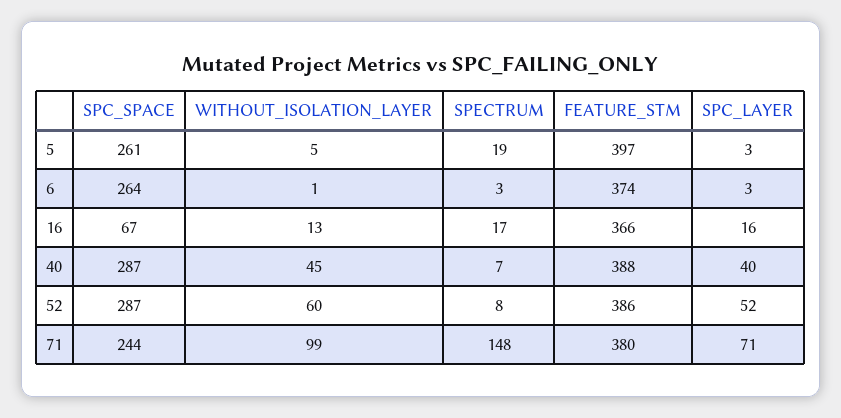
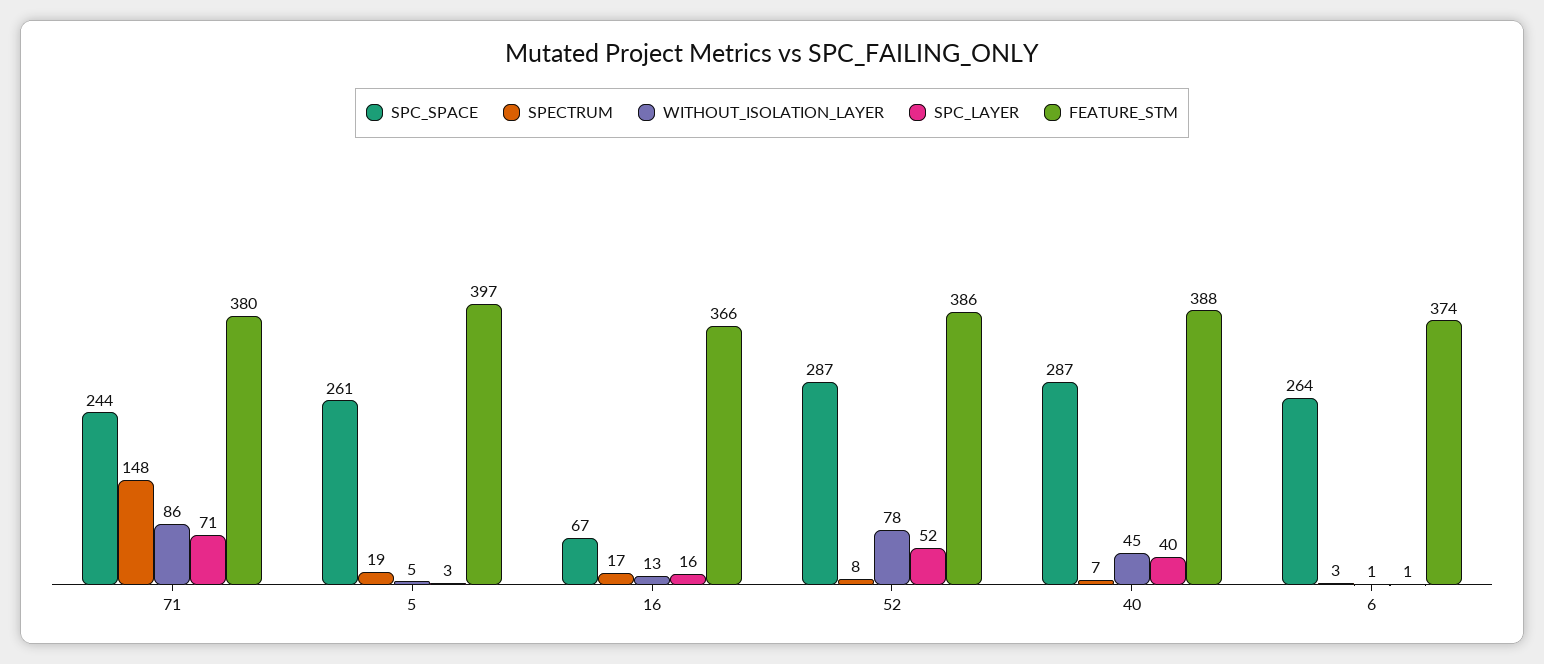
SPC_LAYER, 6: 3 -> 1
WITHOUT_ISOLATION_LAYER, 52: 60 -> 78
WITHOUT_ISOLATION_LAYER, 71: 99 -> 86

